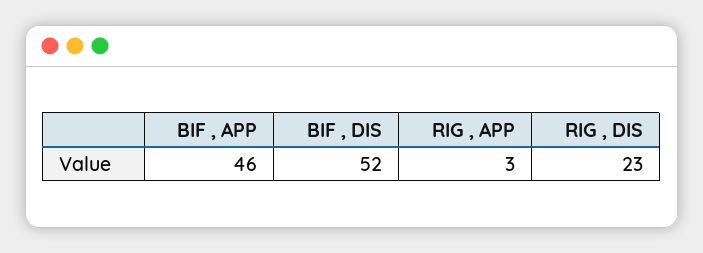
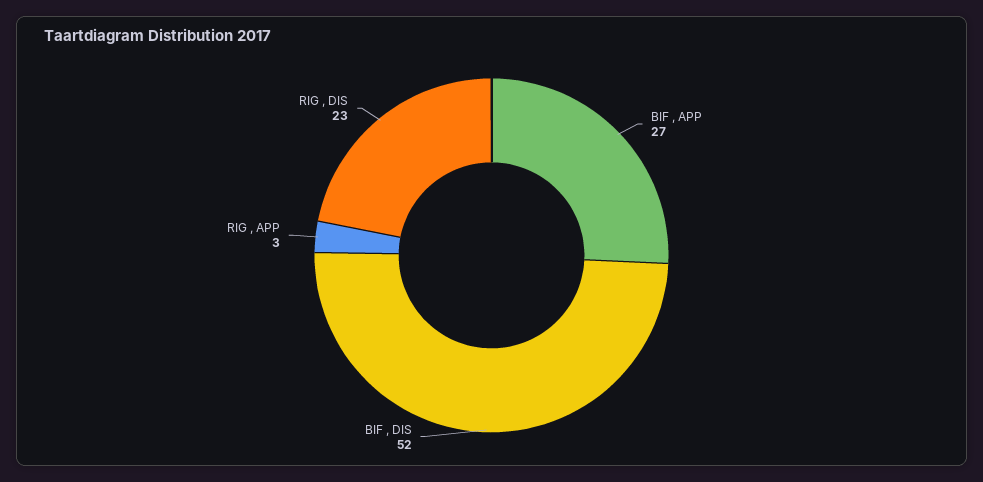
BIF , APP: 46 -> 27

